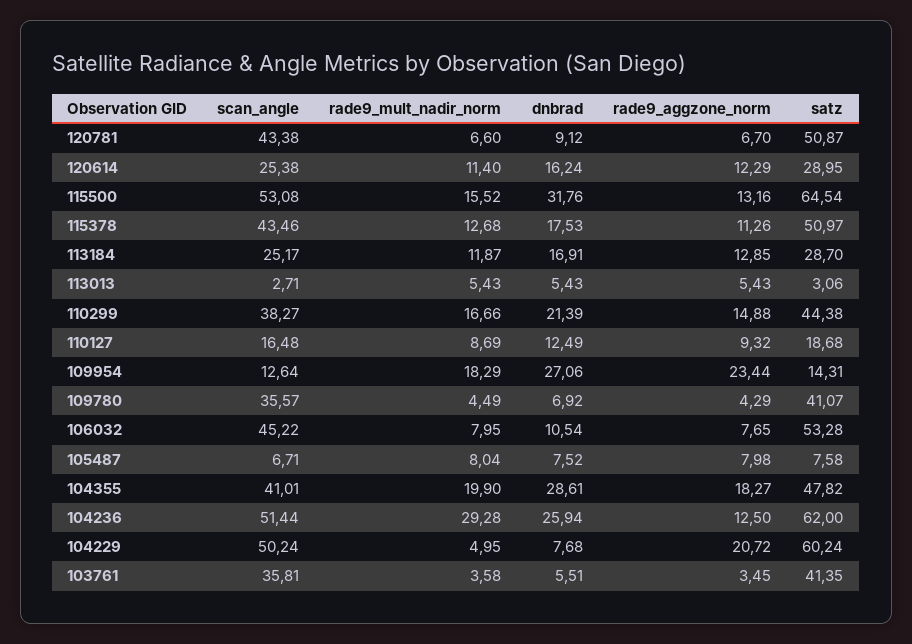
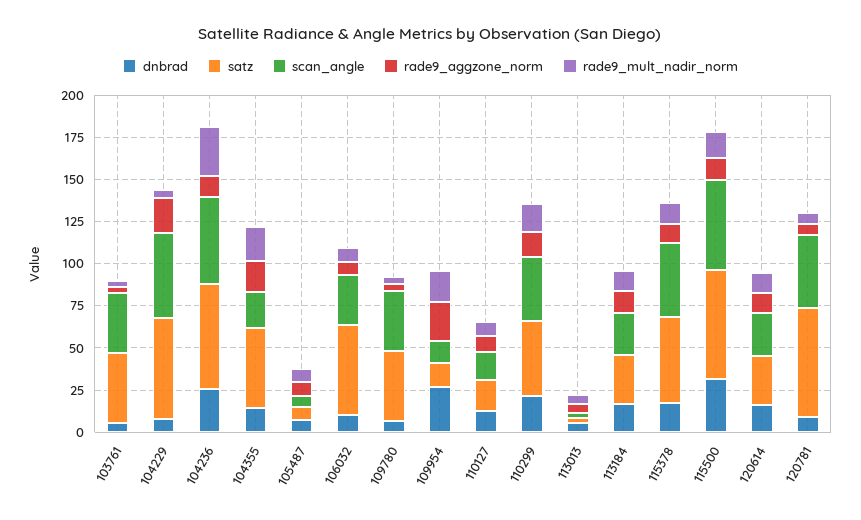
satz, 120781: 50.87 -> 65
scan_angle, 106032: 45.22 -> 30
scan_angle, 104355: 41.01 -> 20
dnbrad, 104355: 28.61 -> 15

